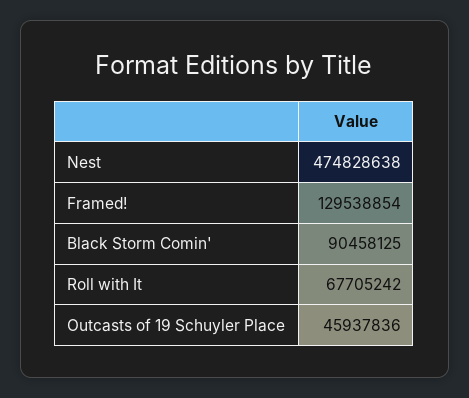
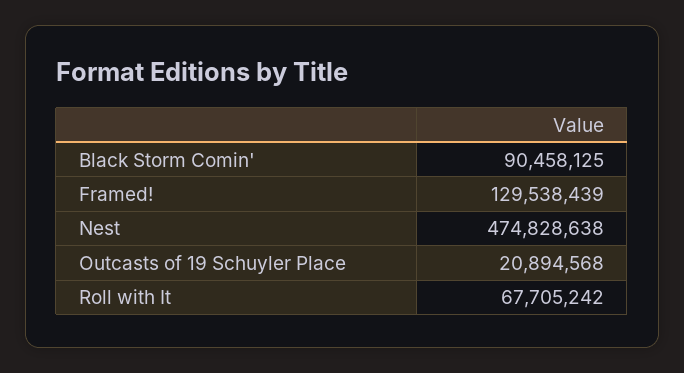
Framed!: 129538854 -> 129538439
Outcasts of 19 Schuyler Place: 45937836 -> 20894568

